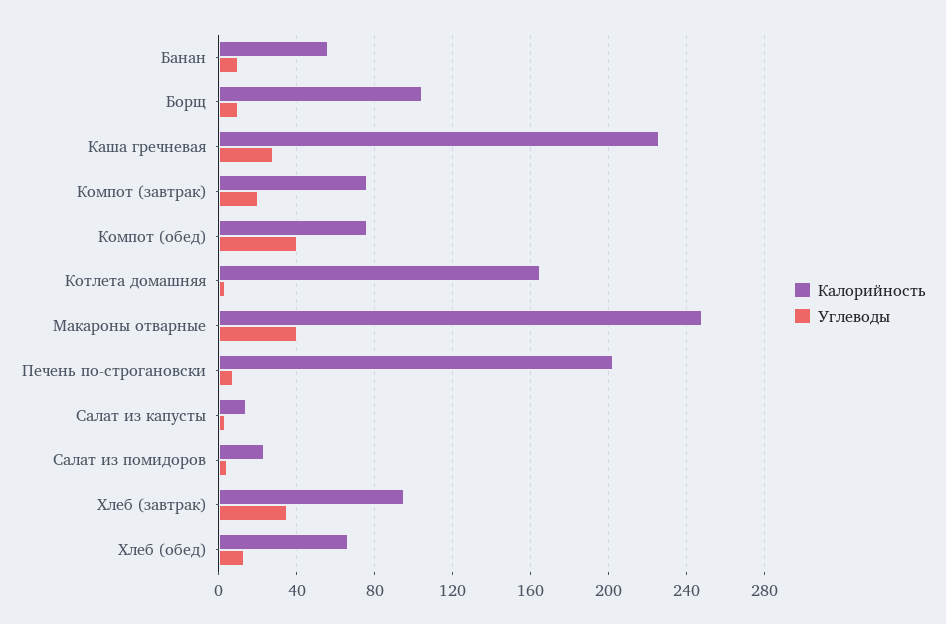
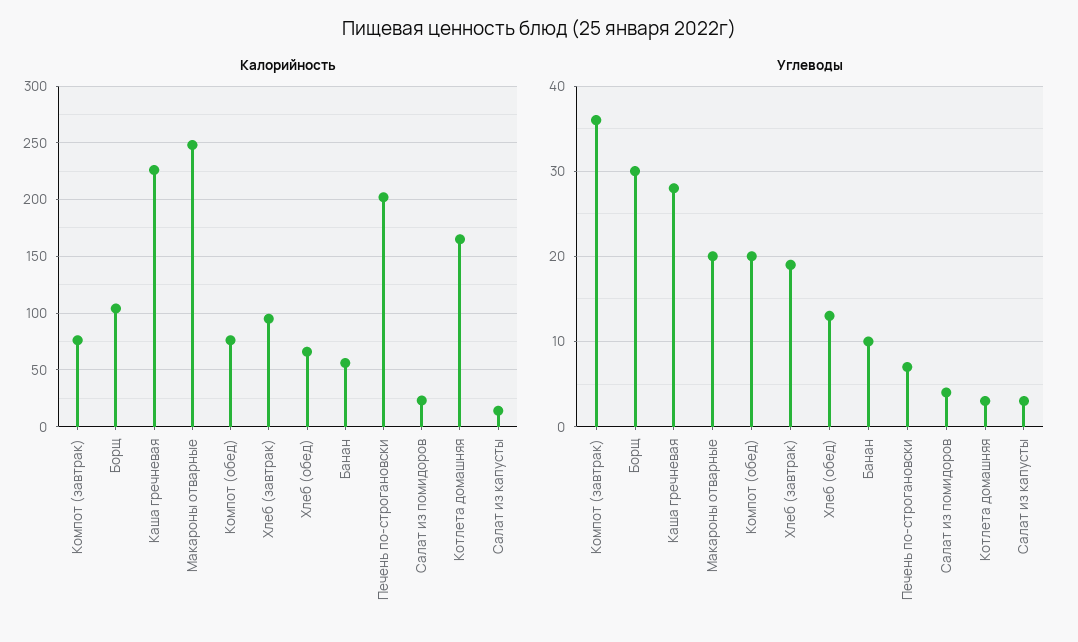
Углеводы, Борщ: 10 -> 30
Углеводы, Компот (завтрак): 20 -> 36
Углеводы, Компот (обед): 40 -> 20
Углеводы, Макароны отварные: 40 -> 20
Углеводы, Хлеб (завтрак): 35 -> 19

